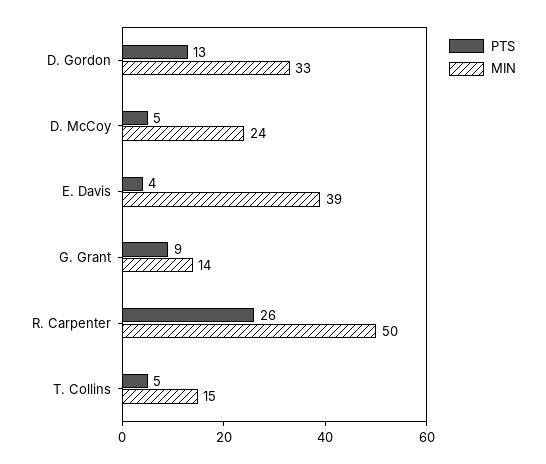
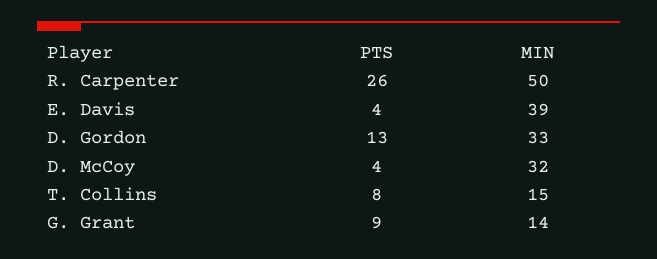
PTS, D. McCoy: 5 -> 4
MIN, D. McCoy: 24 -> 32
PTS, T. Collins: 5 -> 8

